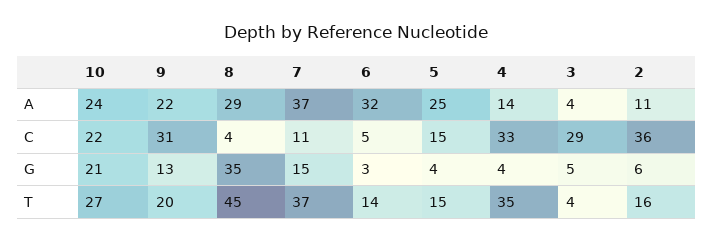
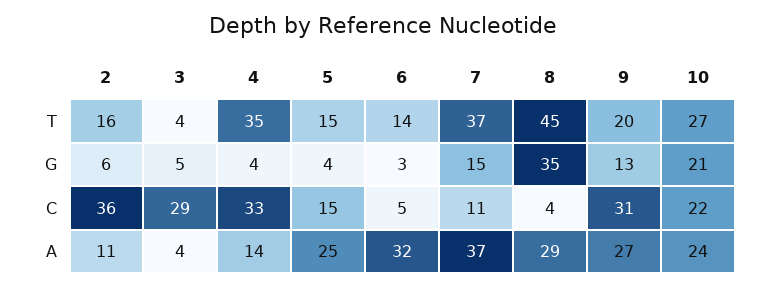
9, A: 22 -> 27

